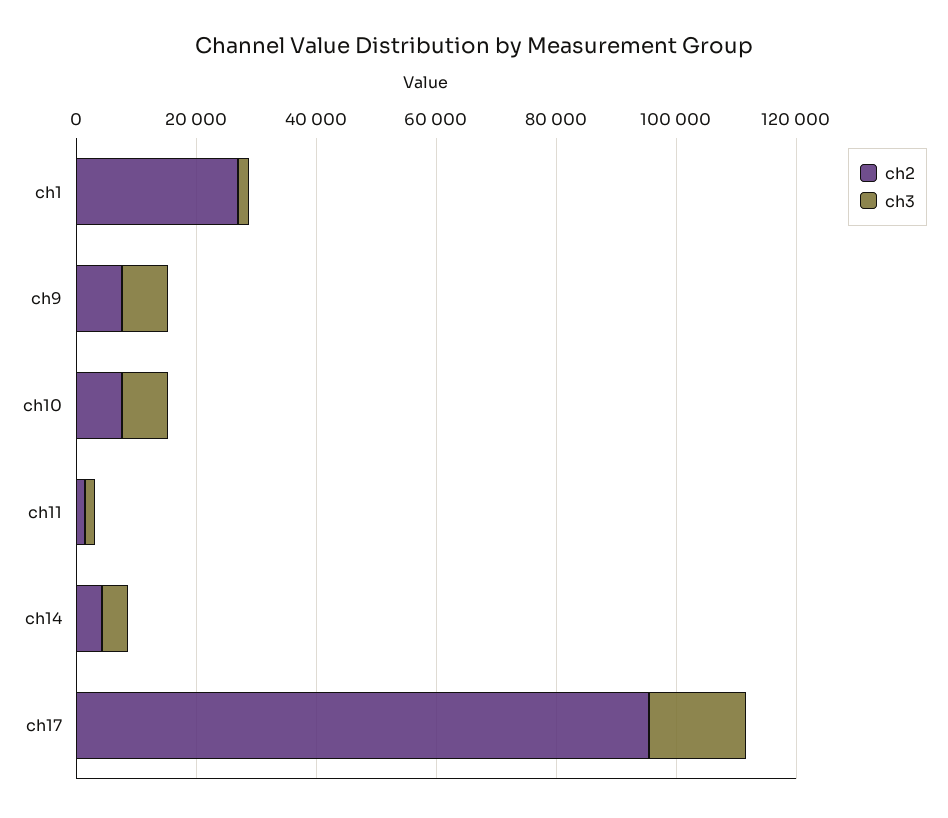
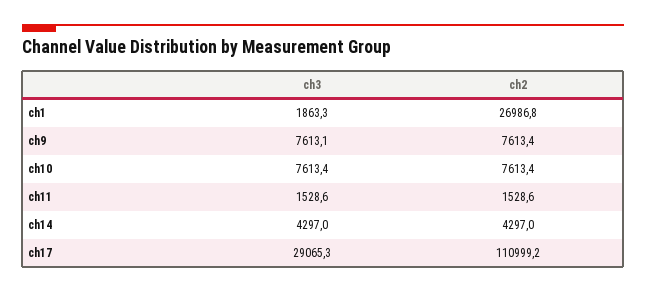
ch2, ch17: 95000 -> 110999.2
ch3, ch17: 15000 -> 29065.3

